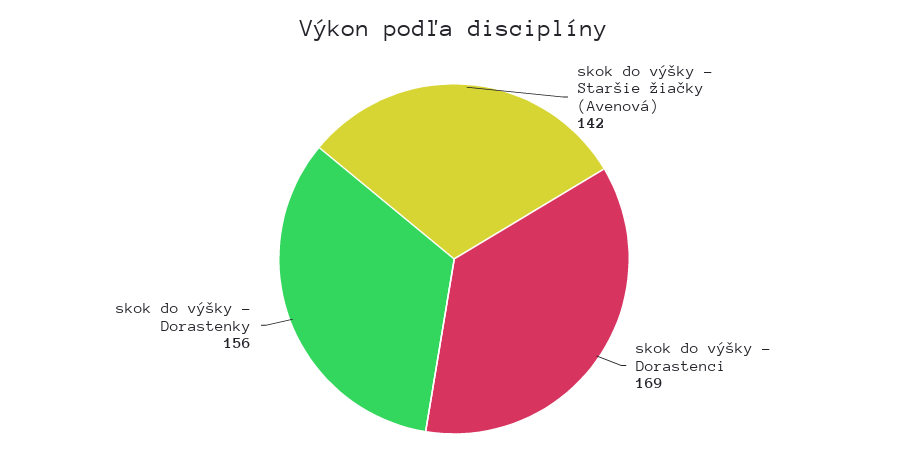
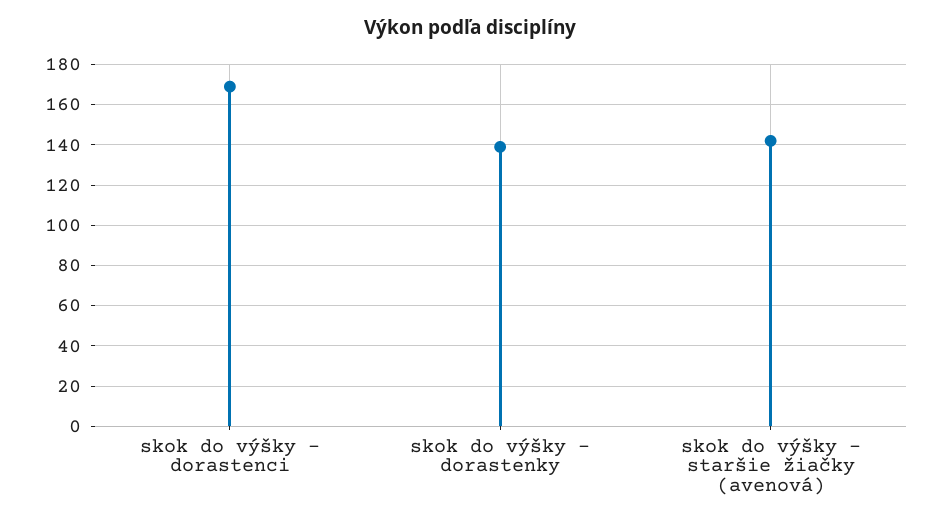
skok do výšky - Dorastenky: 156 -> 140

